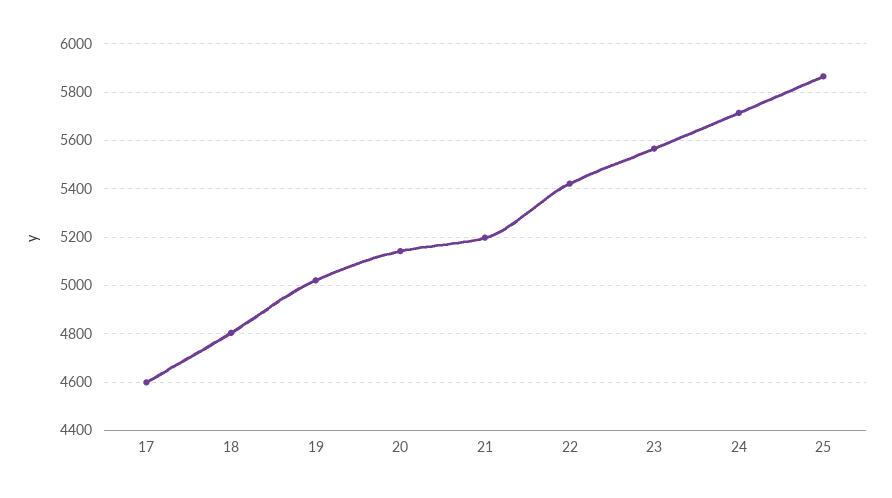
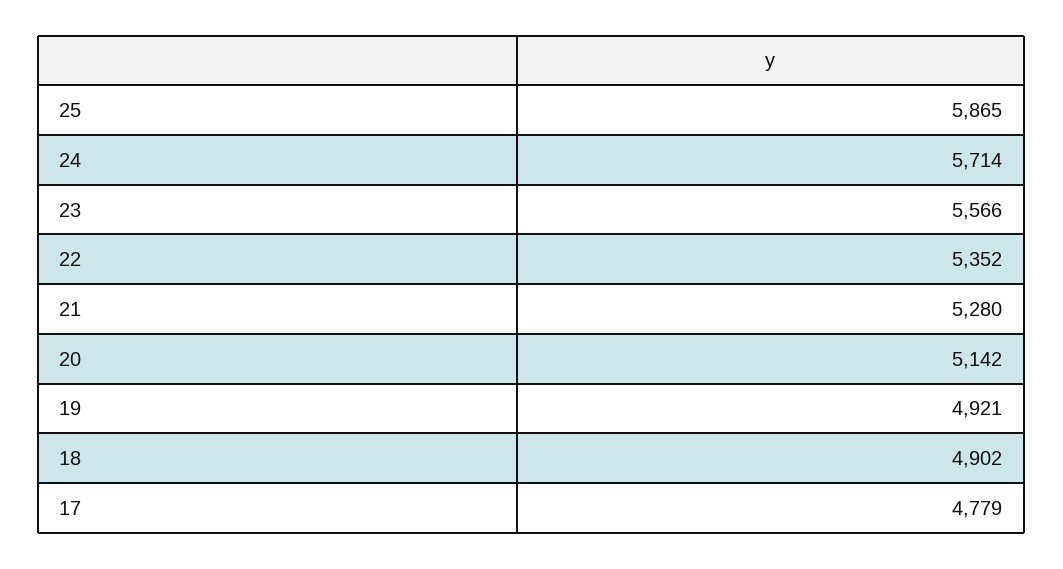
17: 4600 -> 4779
18: 4800 -> 4902
19: 5025 -> 4921
21: 5200 -> 5280
22: 5425 -> 5352

